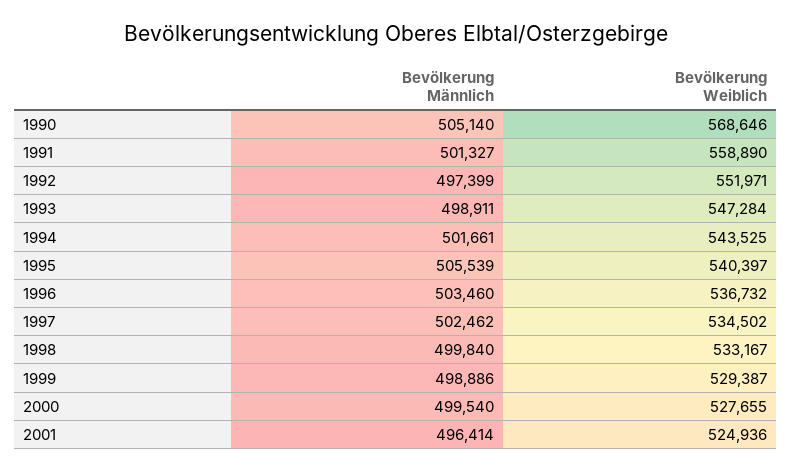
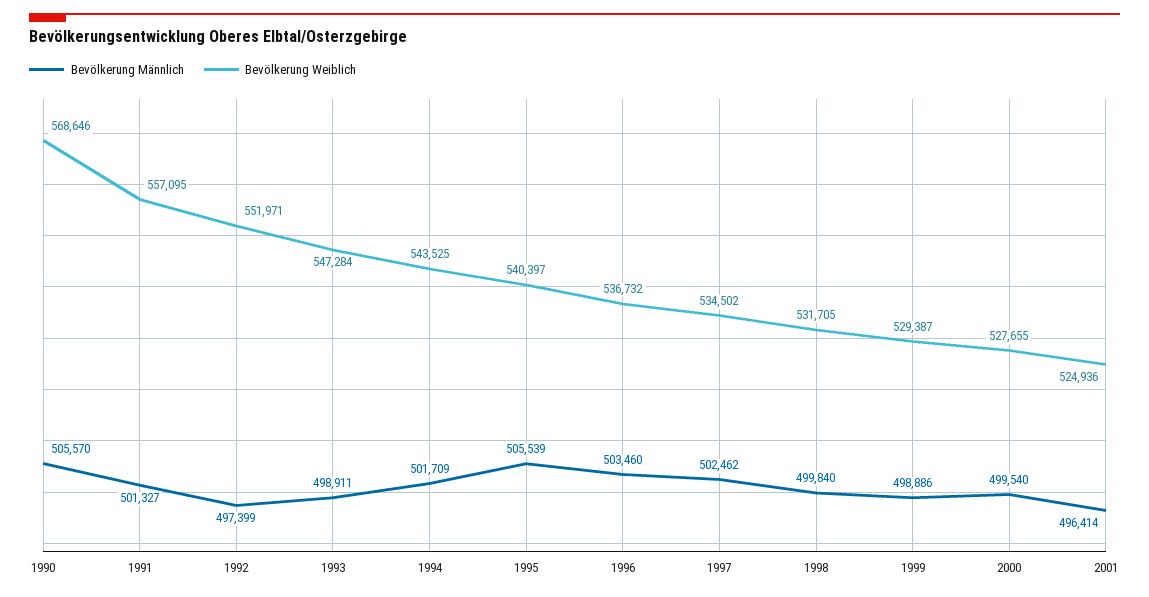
Bevölkerung Männlich, 1990: 505140 -> 505570
Bevölkerung Weiblich, 1991: 558890 -> 557095
Bevölkerung Männlich, 1994: 501661 -> 501709
Bevölkerung Weiblich, 1998: 533167 -> 531705

